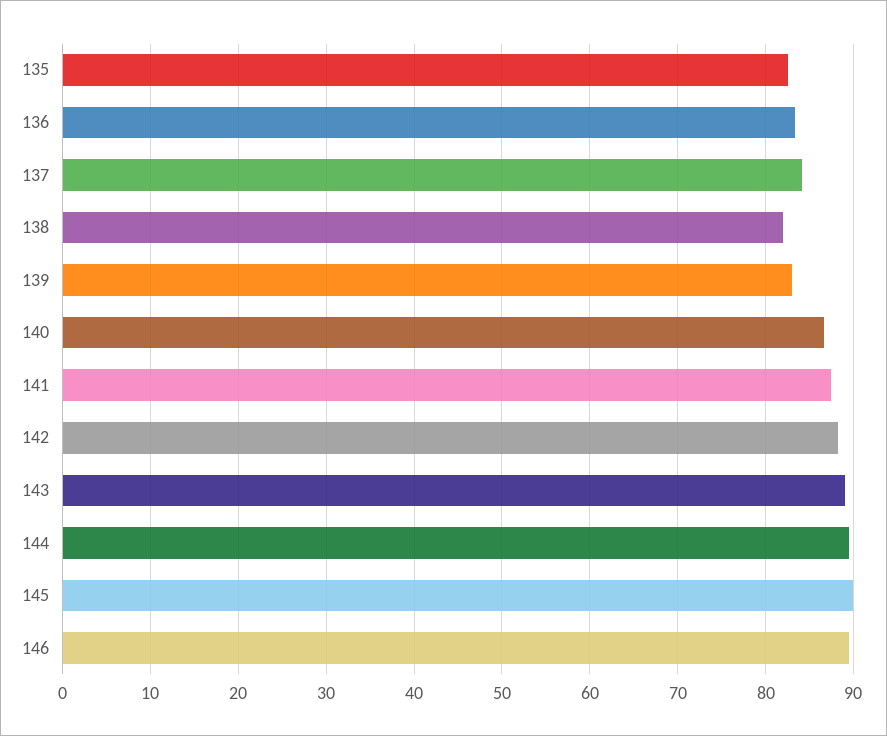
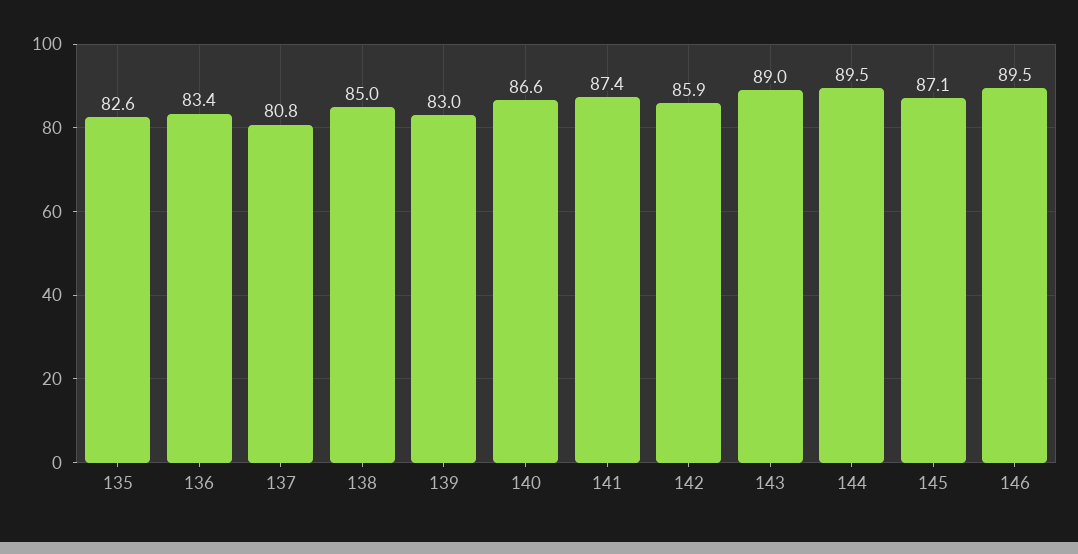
137: 84 -> 80.8
138: 82 -> 85
142: 88 -> 85.9
145: 90 -> 87.1

